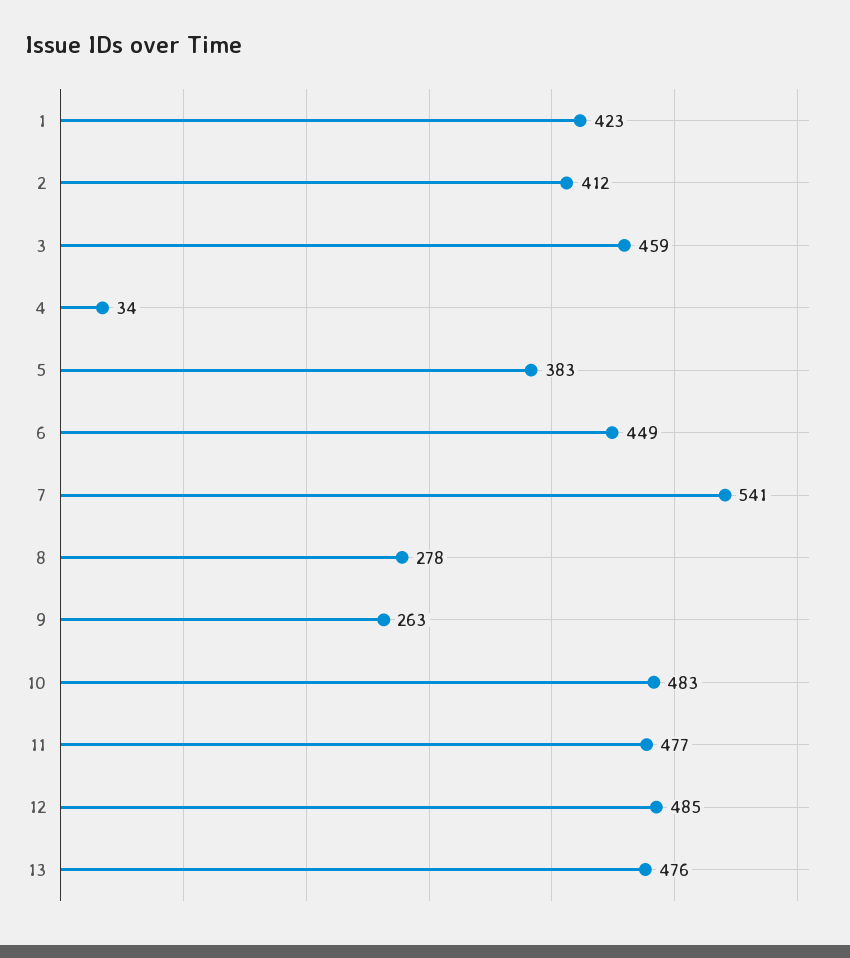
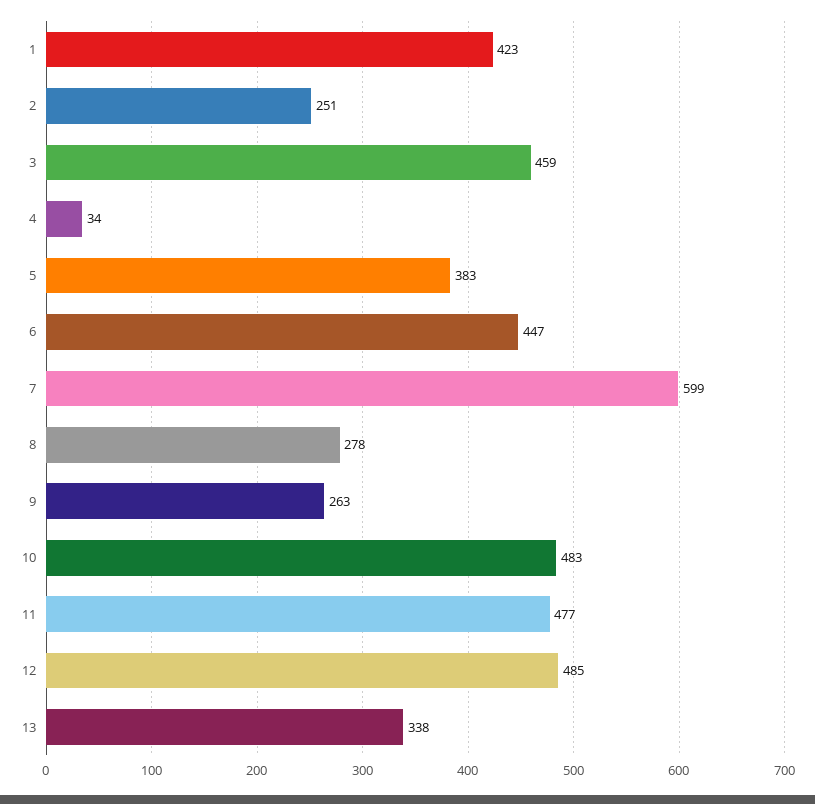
2: 412 -> 251
6: 449 -> 447
7: 541 -> 599
13: 476 -> 338

